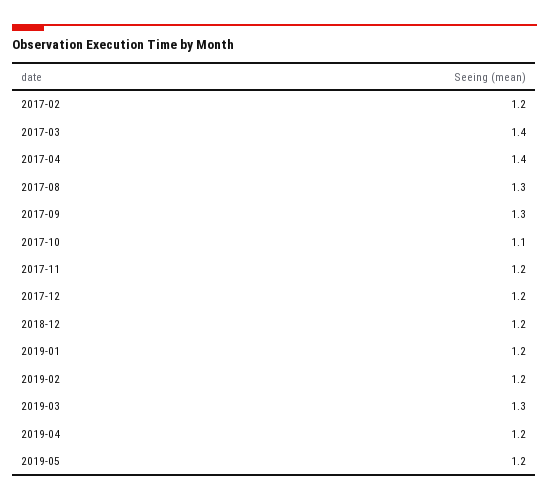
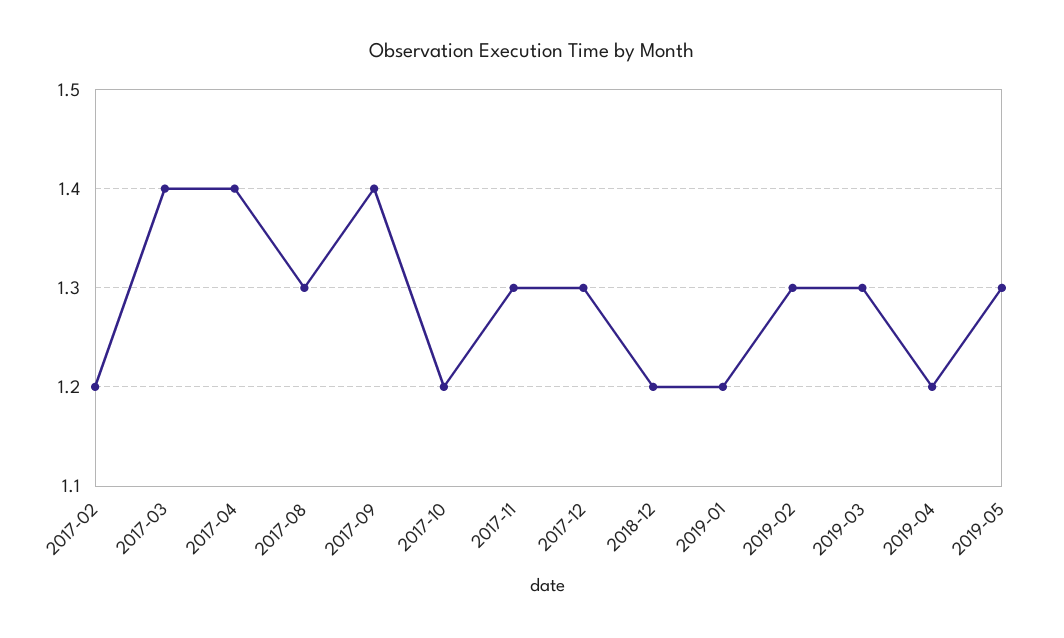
2017-09: 1.3 -> 1.4
2017-10: 1.1 -> 1.2
2017-11: 1.2 -> 1.3
2017-12: 1.2 -> 1.3
2019-02: 1.2 -> 1.3
2019-05: 1.2 -> 1.3

